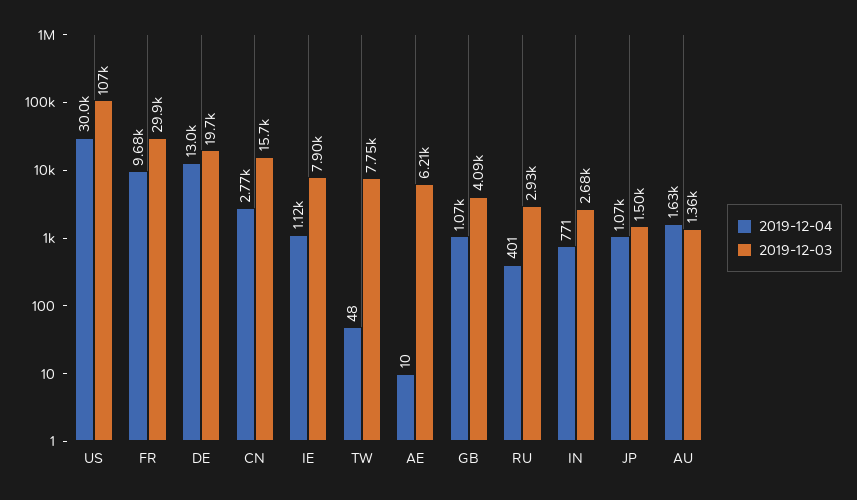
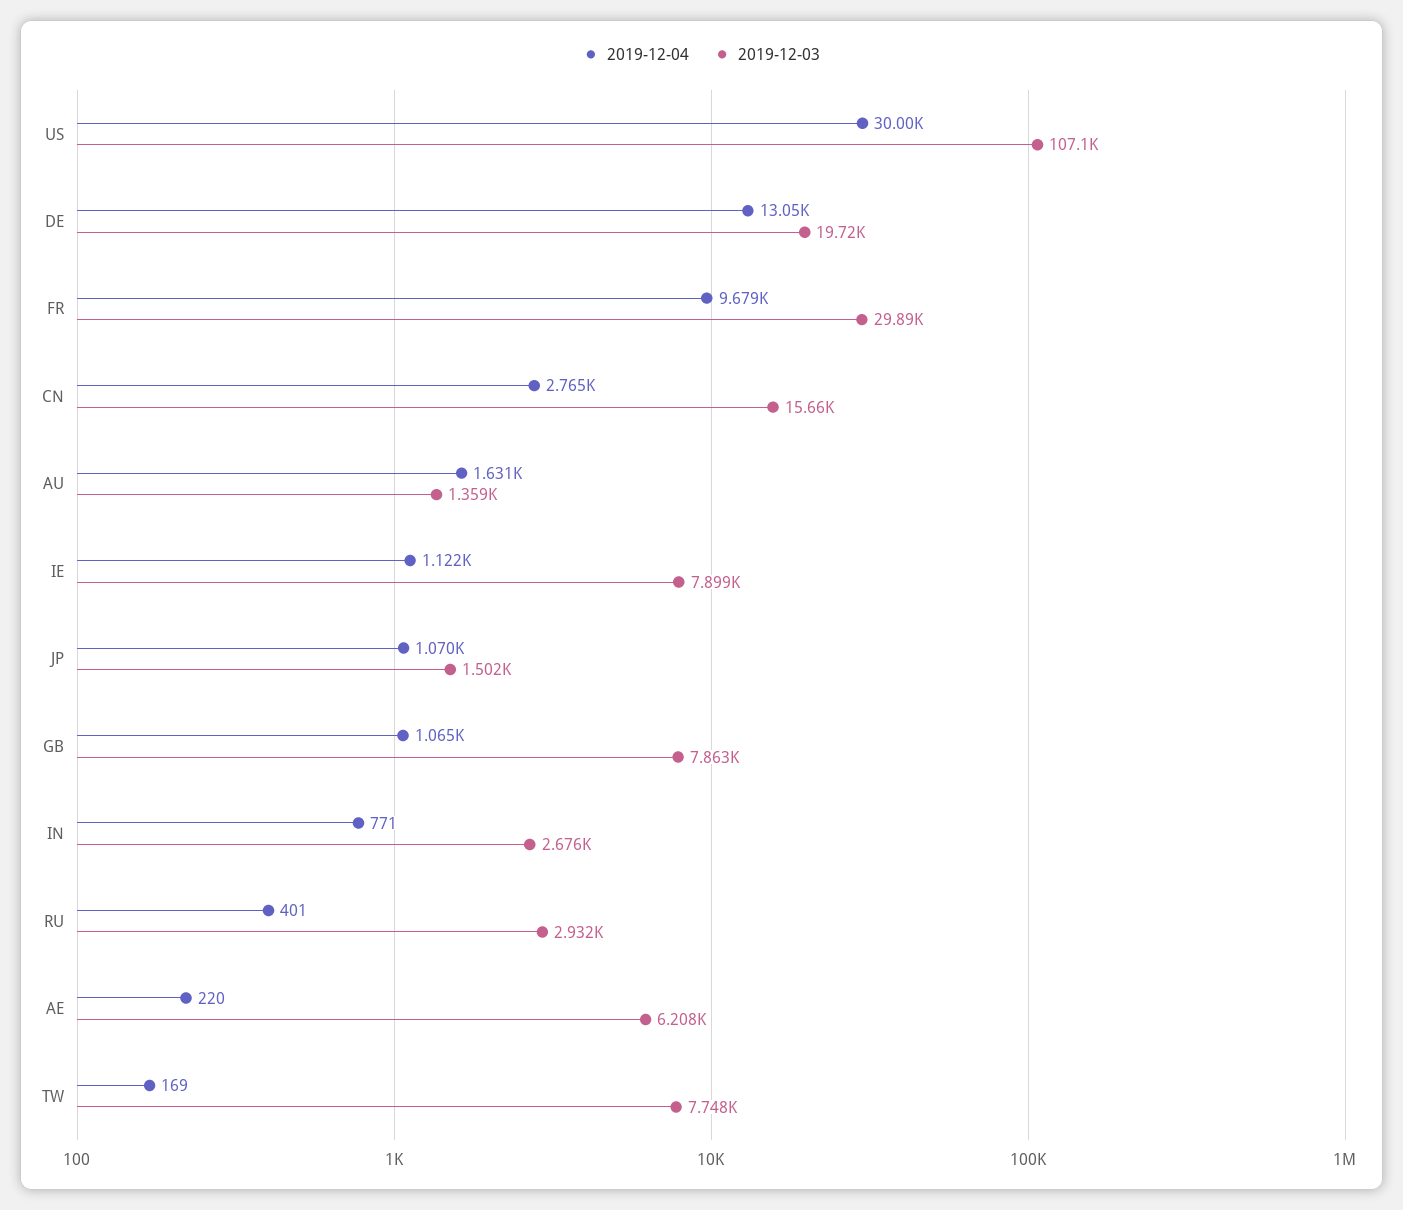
2019-12-04, TW: 48 -> 169
2019-12-04, AE: 10 -> 220
2019-12-03, GB: 4090 -> 7863

